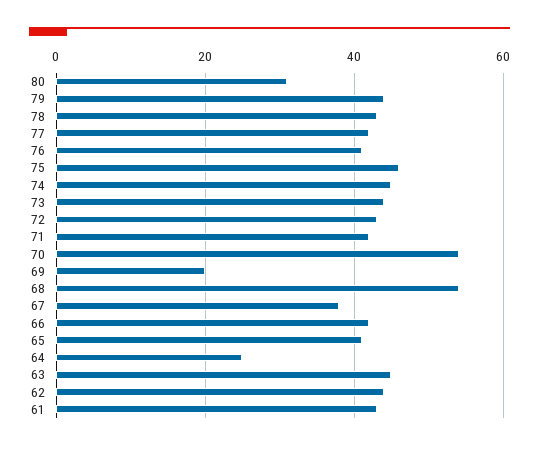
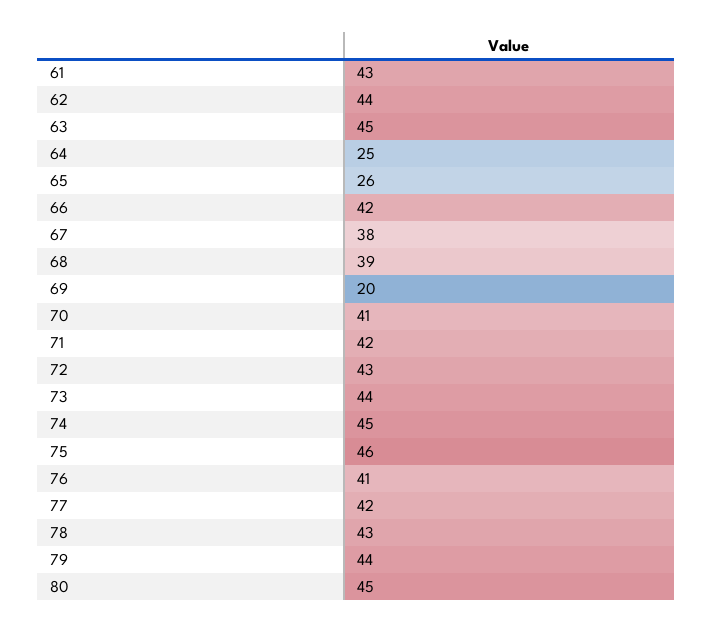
80: 30 -> 45
70: 55 -> 41
68: 55 -> 39
65: 40 -> 26

